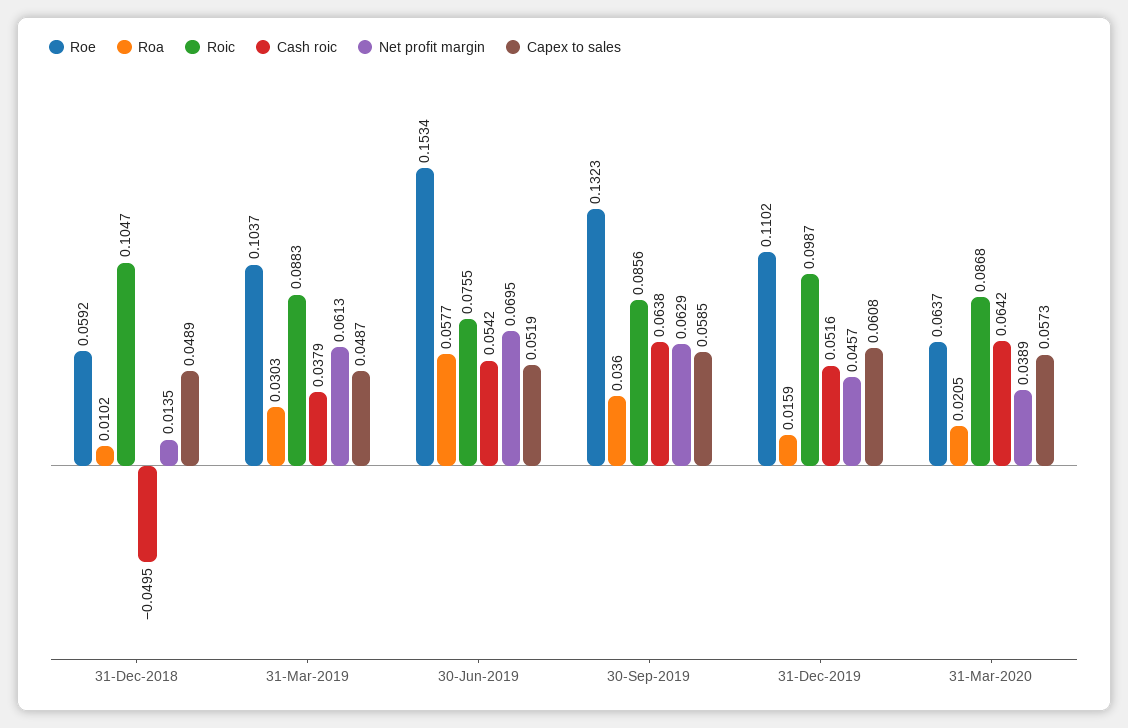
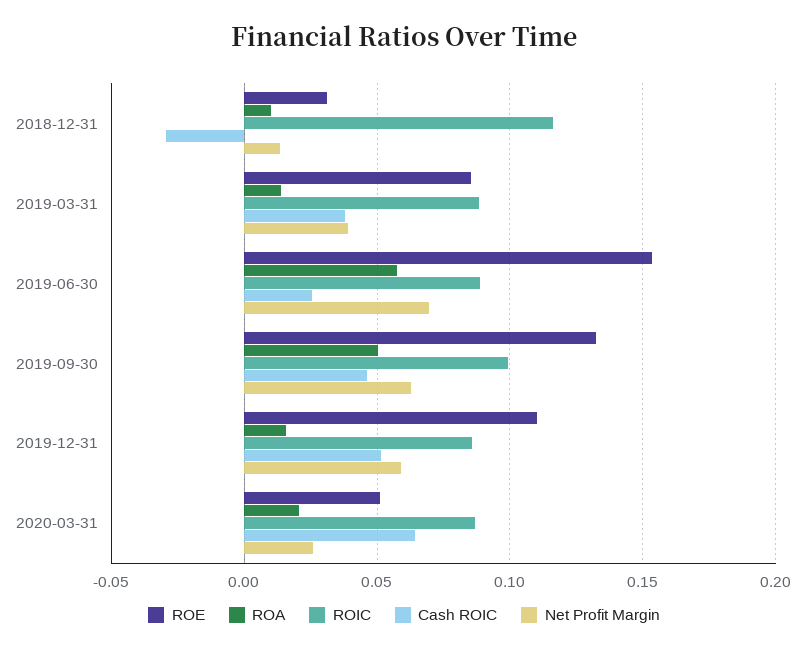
Roe, 31-Dec-2018: 0.0592 -> 0.03
Roic, 31-Dec-2018: 0.1047 -> 0.115
Cash roic, 31-Dec-2018: -0.0495 -> -0.03
Capex to sales, 31-Dec-2018: 0.0489 -> none
Roe, 31-Mar-2019: 0.1037 -> 0.085
Roa, 31-Mar-2019: 0.0303 -> 0.015
Net profit margin, 31-Mar-2019: 0.0613 -> 0.04
Capex to sales, 31-Mar-2019: 0.0487 -> none
Roic, 30-Jun-2019: 0.0755 -> 0.09
Cash roic, 30-Jun-2019: 0.0542 -> 0.025
Capex to sales, 30-Jun-2019: 0.0519 -> none
Roa, 30-Sep-2019: 0.036 -> 0.05
Roic, 30-Sep-2019: 0.0856 -> 0.1
Cash roic, 30-Sep-2019: 0.0638 -> 0.045
Capex to sales, 30-Sep-2019: 0.0585 -> none
Roic, 31-Dec-2019: 0.0987 -> 0.085
Net profit margin, 31-Dec-2019: 0.0457 -> 0.06
Capex to sales, 31-Dec-2019: 0.0608 -> none
Roe, 31-Mar-2020: 0.0637 -> 0.05
Net profit margin, 31-Mar-2020: 0.0389 -> 0.025
Capex to sales, 31-Mar-2020: 0.0573 -> none

